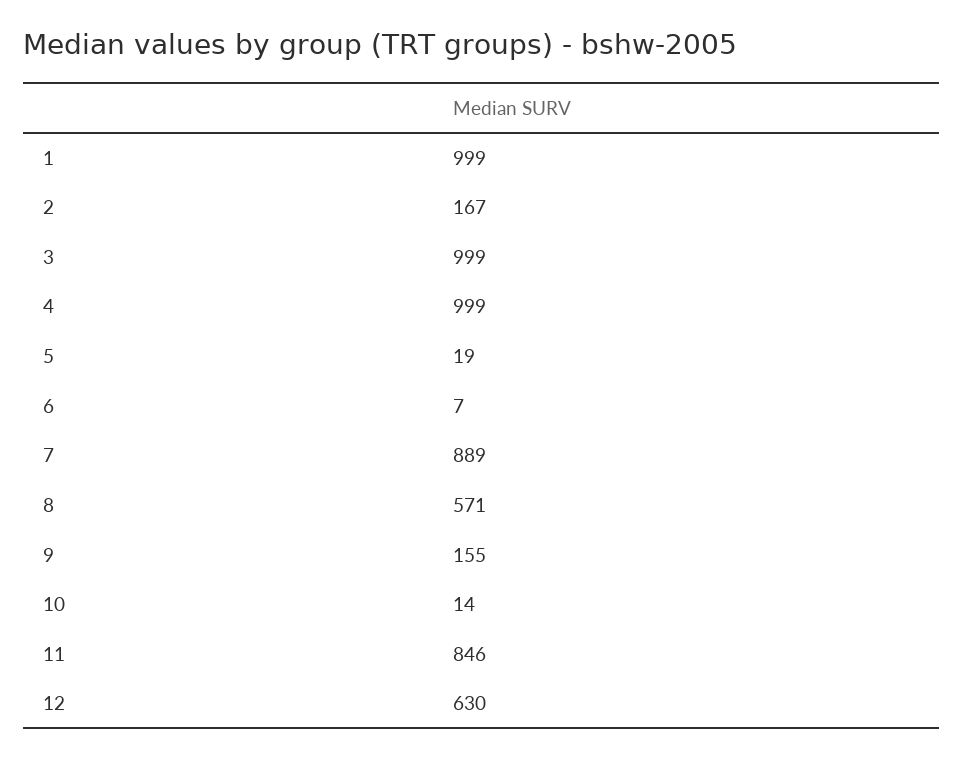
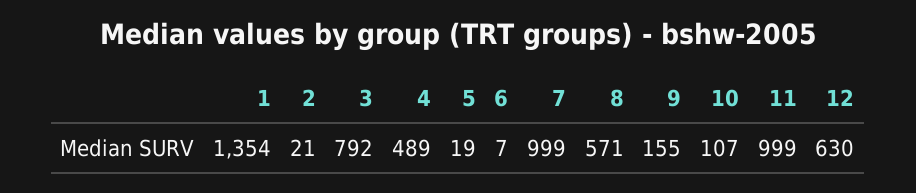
1: 999 -> 1354
2: 167 -> 21
3: 999 -> 792
4: 999 -> 489
7: 889 -> 999
10: 14 -> 107
11: 846 -> 999

